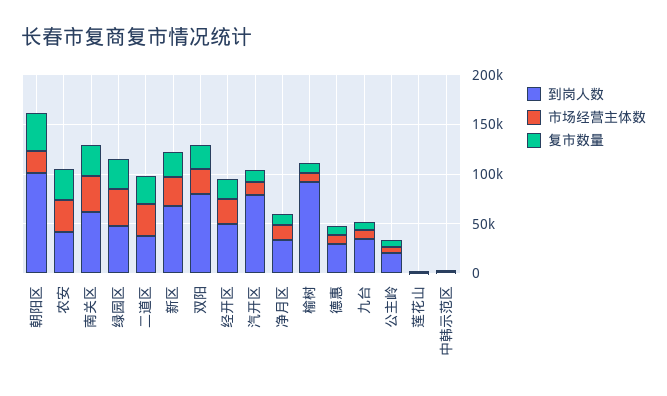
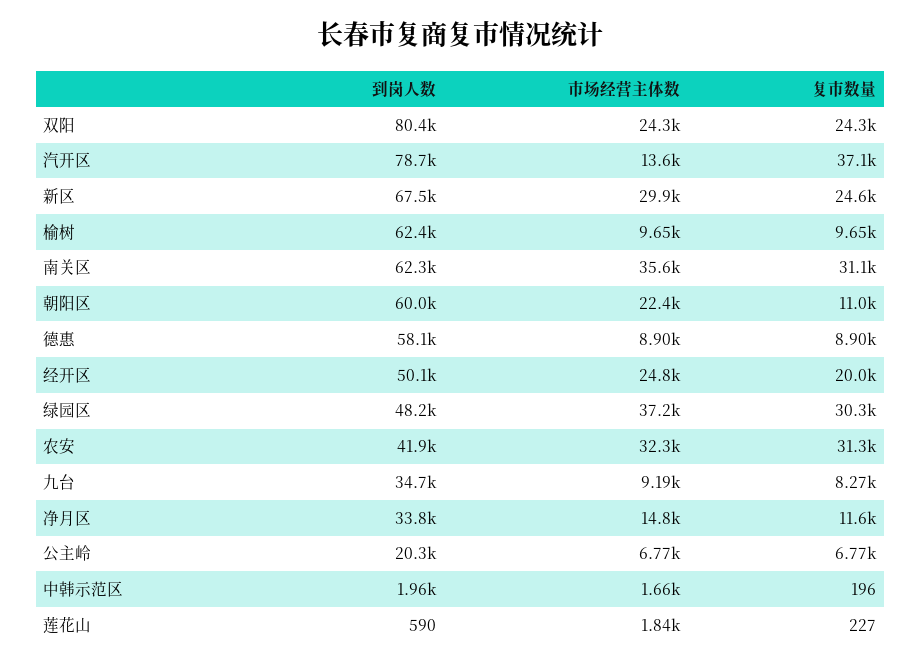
到岗人数, 朝阳区: 100000 -> 60000
复市数量, 朝阳区: 40000 -> 11000
到岗人数, 二道区: 40000 -> none
市场经营主体数, 二道区: 30000 -> none
复市数量, 二道区: 30000 -> none
复市数量, 汽开区: 10000 -> 37100
到岗人数, 榆树: 90000 -> 62400
到岗人数, 德惠: 30000 -> 58100

